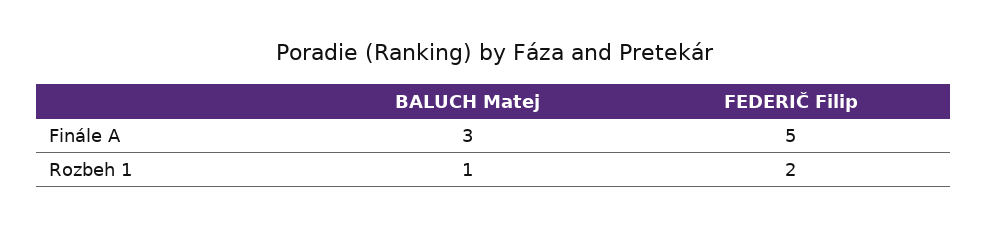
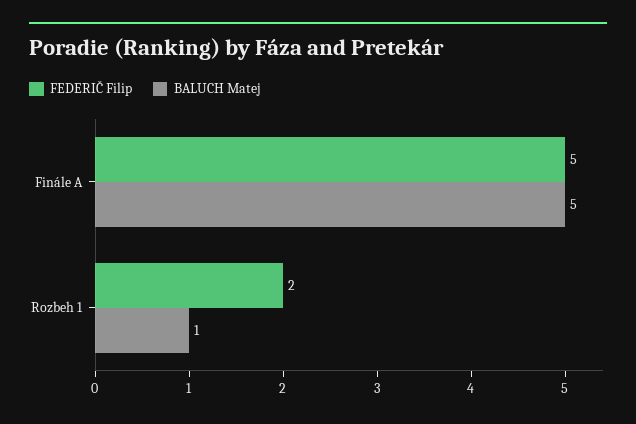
BALUCH Matej, Finále A: 3 -> 5

